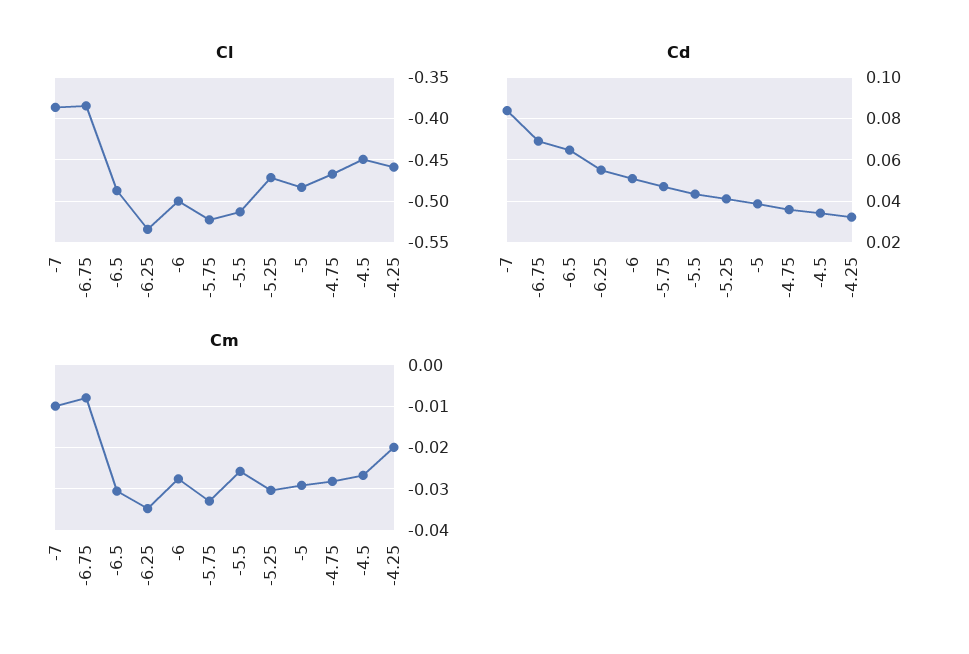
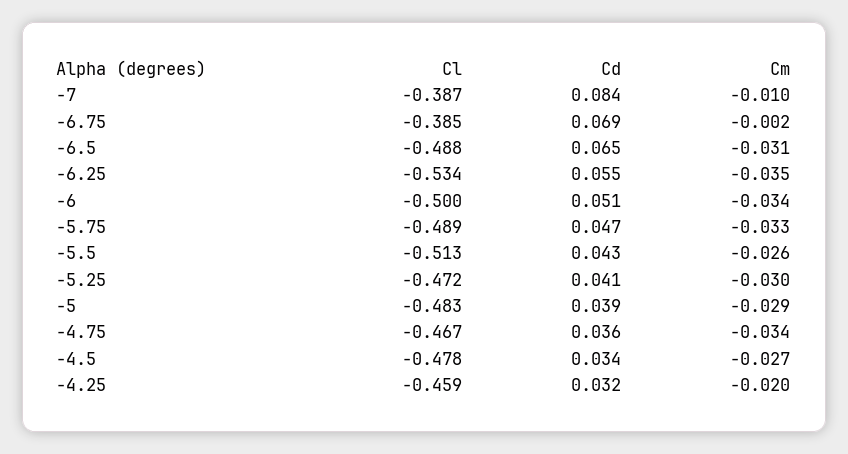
Cl, -5.75: -0.52 -> -0.489
Cl, -4.5: -0.45 -> -0.478
Cm, -6.75: -0.008 -> -0.002
Cm, -6: -0.028 -> -0.034
Cm, -4.75: -0.028 -> -0.034

